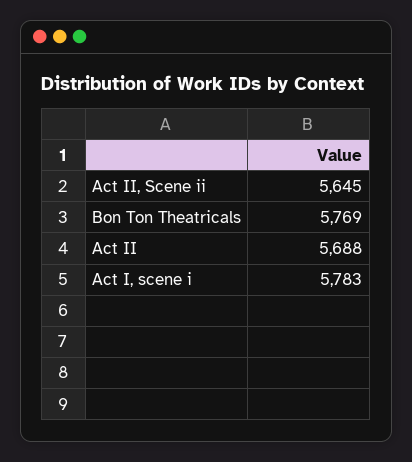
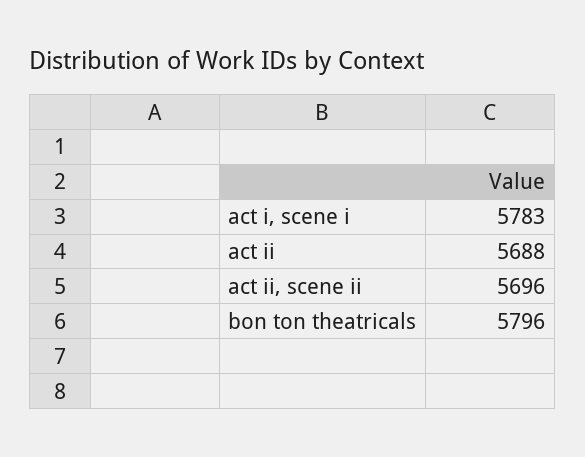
Act II, Scene ii: 5645 -> 5696
Bon Ton Theatricals: 5769 -> 5796

